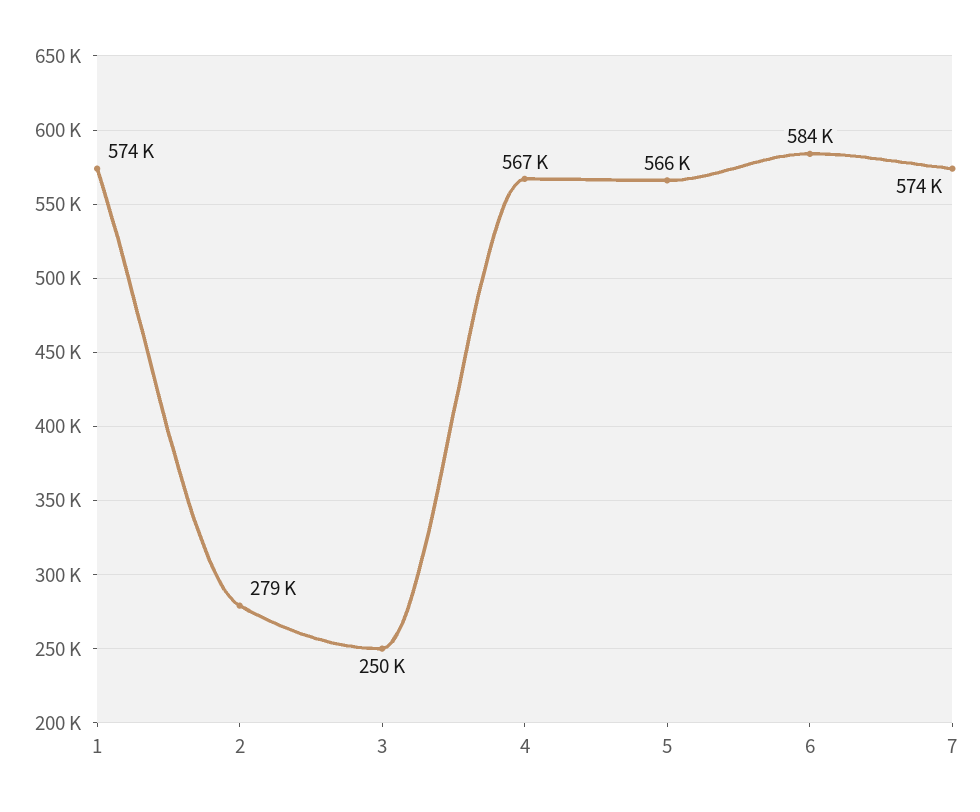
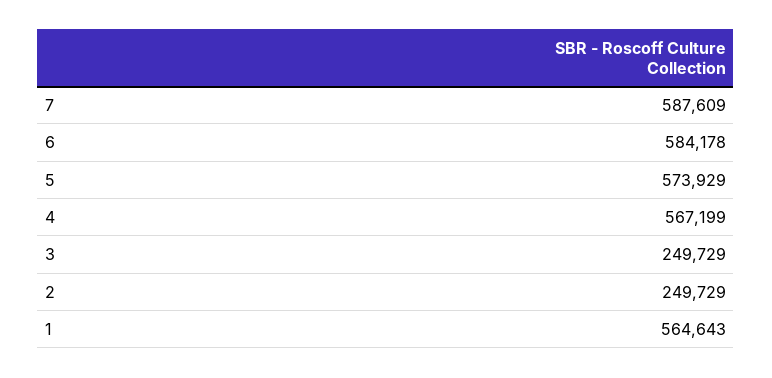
1: 574000 -> 564643
2: 279000 -> 249729
5: 566000 -> 573929
7: 574000 -> 587609

